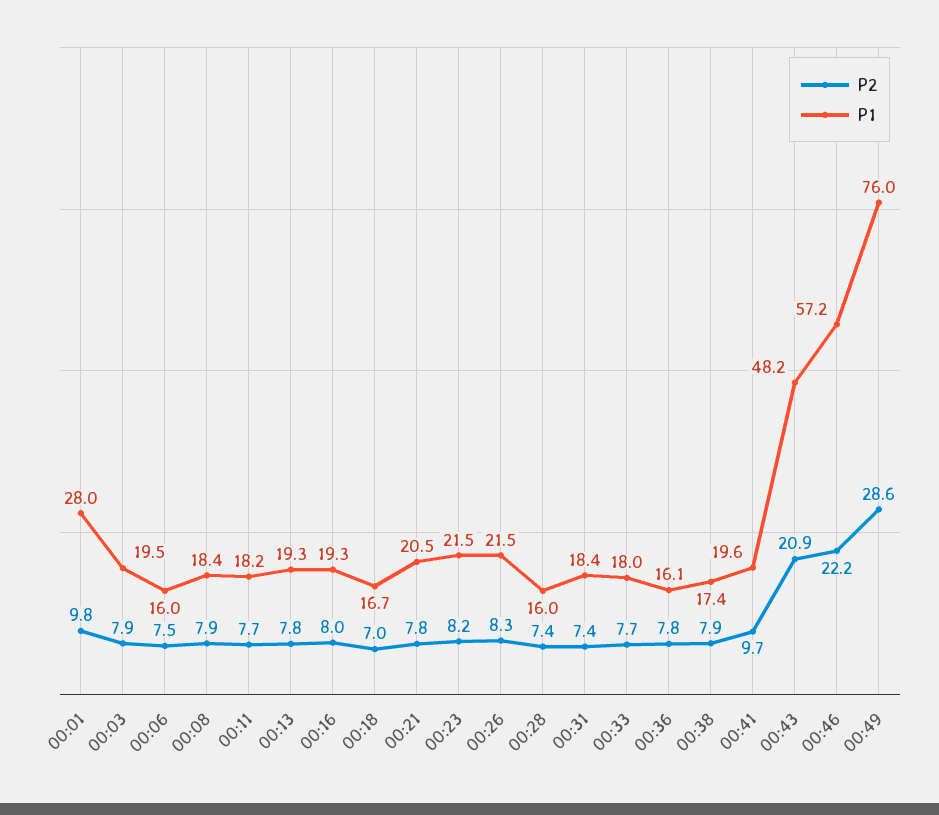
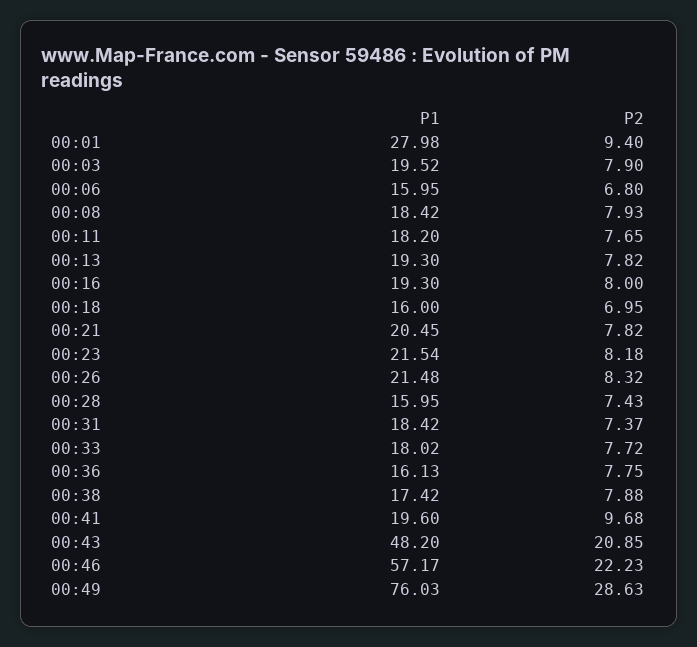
P2, 00:01: 9.8 -> 9.4
P2, 00:06: 7.5 -> 6.8
P1, 00:18: 16.7 -> 16

